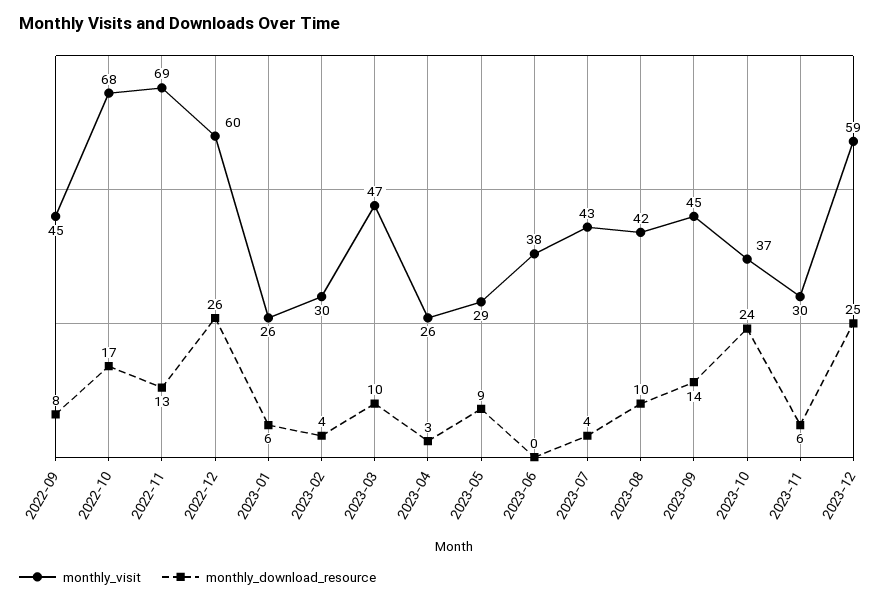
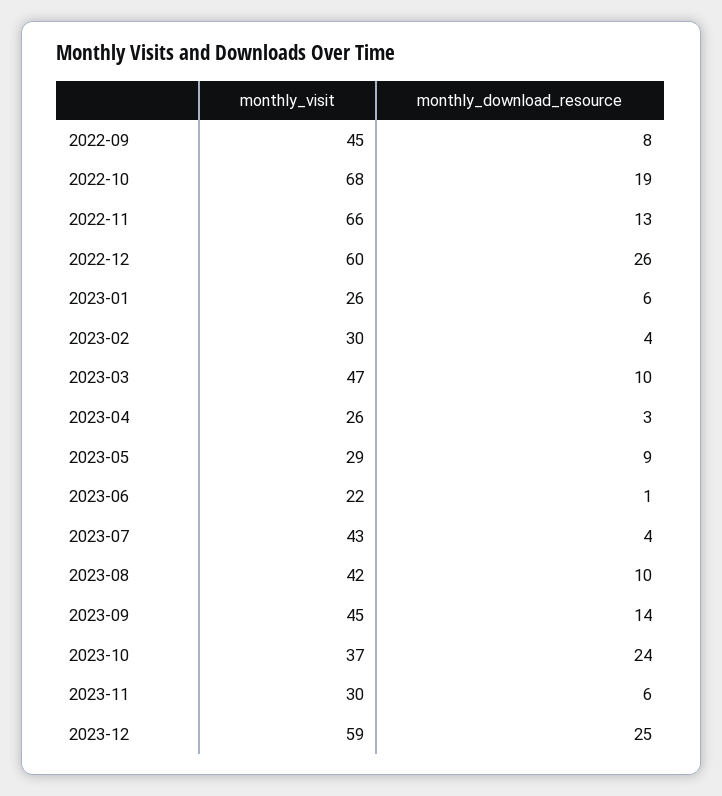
monthly_download_resource, 2022-10: 17 -> 19
monthly_visit, 2022-11: 69 -> 66
monthly_visit, 2023-06: 38 -> 22
monthly_download_resource, 2023-06: 0 -> 1

